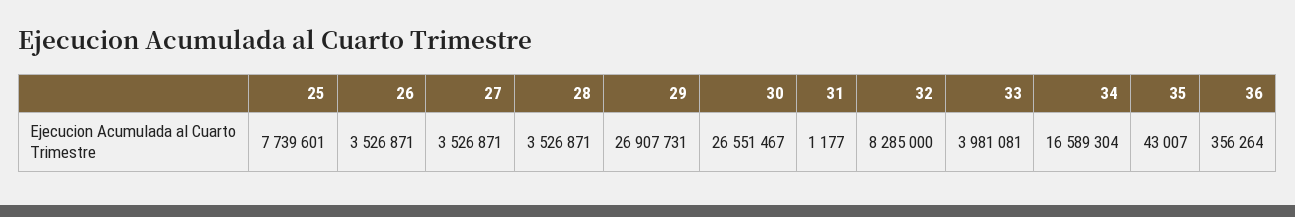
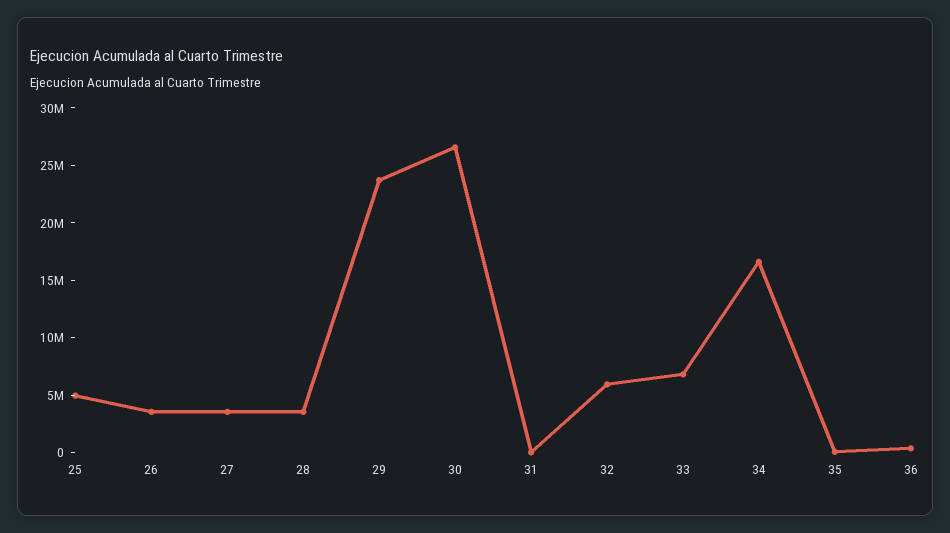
25: 7739601 -> 5000000
29: 26907731 -> 24000000
32: 8285000 -> 6000000
33: 3981081 -> 7000000

